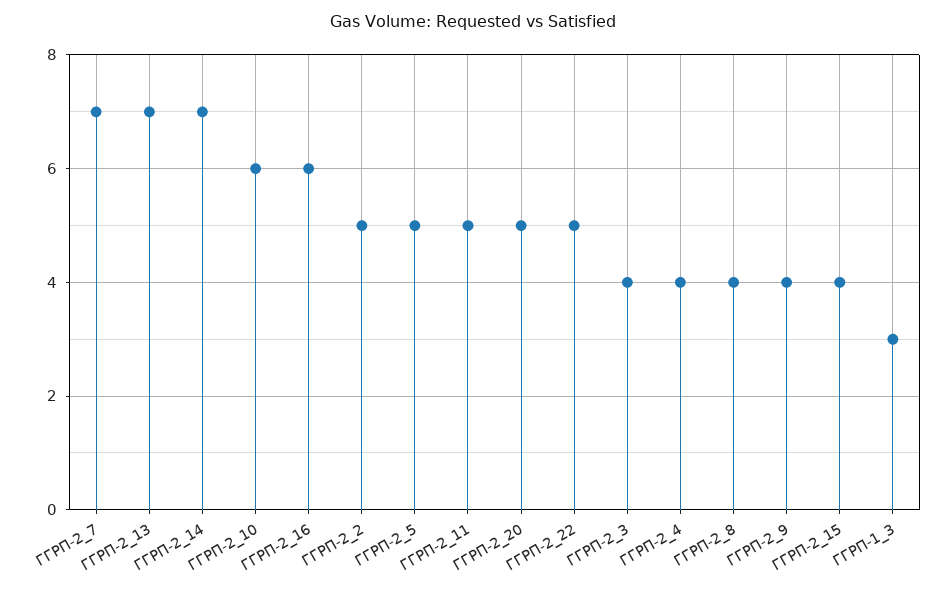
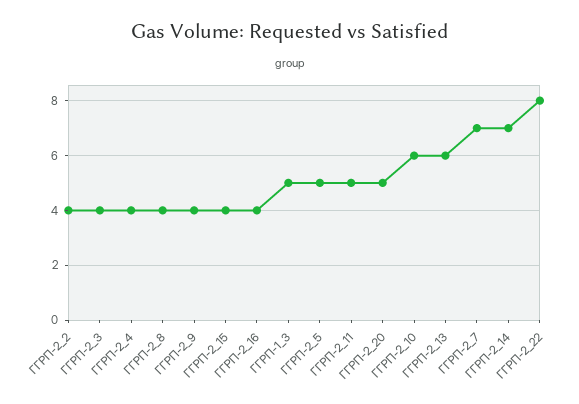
ГГРП-2_13: 7 -> 6
ГГРП-2_16: 6 -> 4
ГГРП-2_2: 5 -> 4
ГГРП-2_22: 5 -> 8
ГГРП-1_3: 3 -> 5

